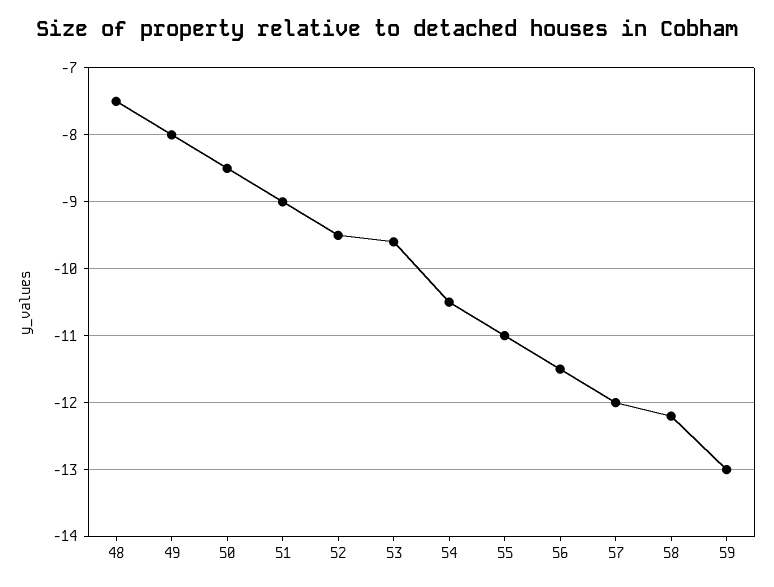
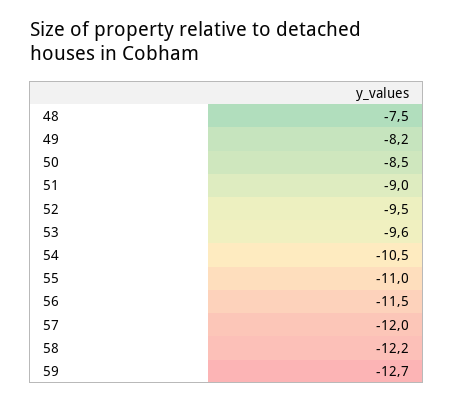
49: -8 -> -8.2
59: -13 -> -12.7

